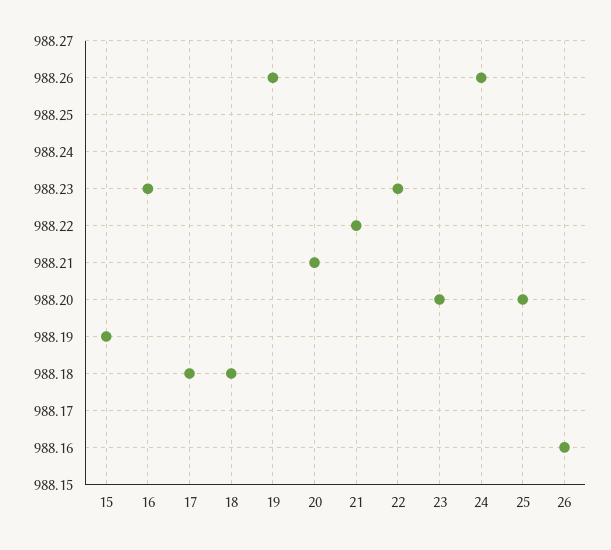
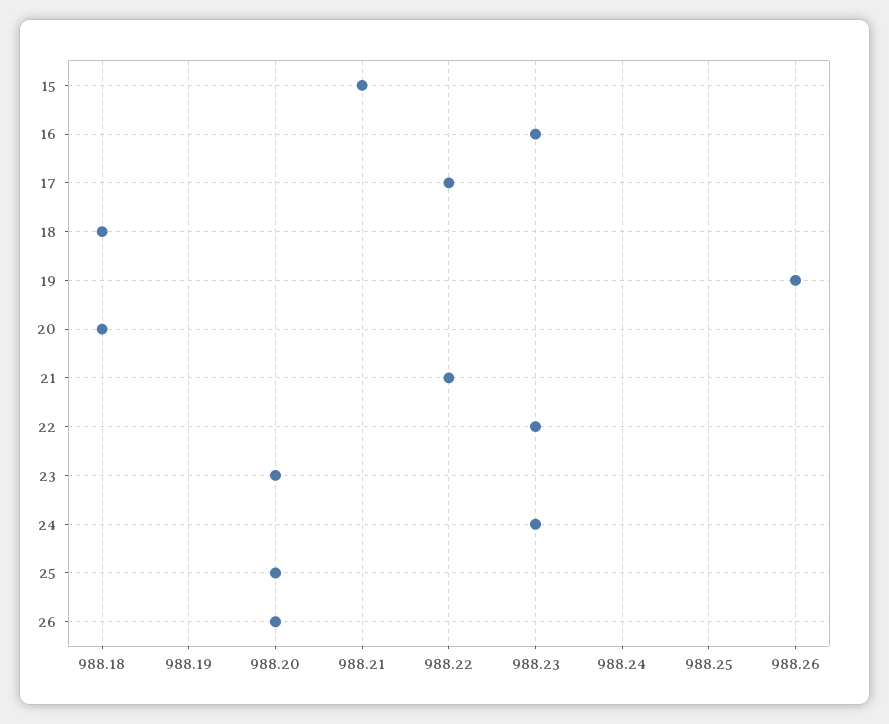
15: 988.19 -> 988.21
17: 988.18 -> 988.22
20: 988.21 -> 988.18
24: 988.26 -> 988.23
26: 988.16 -> 988.2

